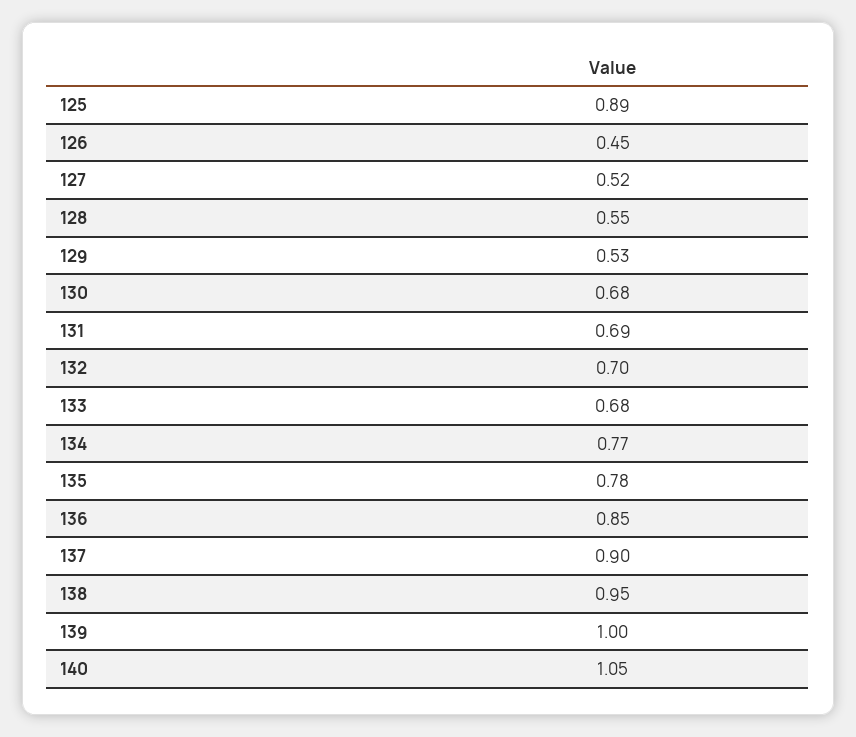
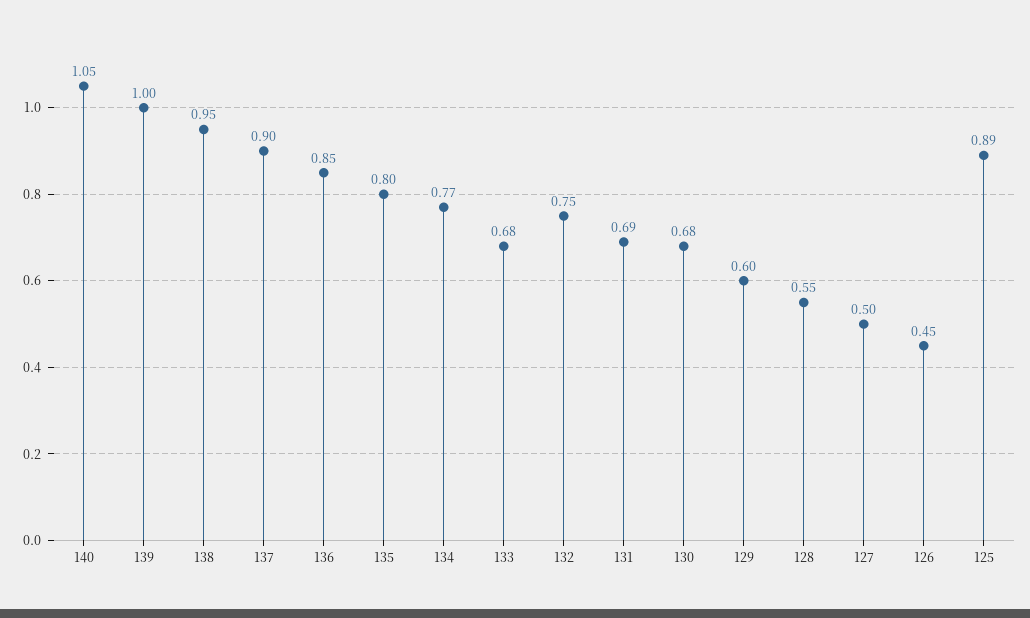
127: 0.52 -> 0.5
129: 0.53 -> 0.6
132: 0.7 -> 0.75
135: 0.78 -> 0.8

